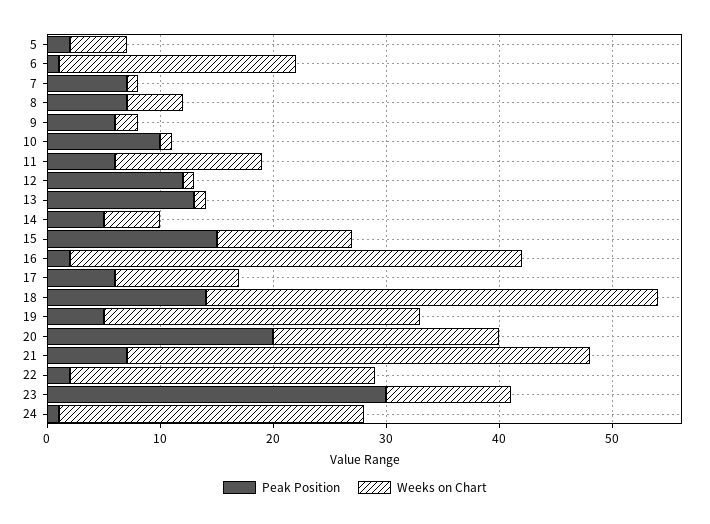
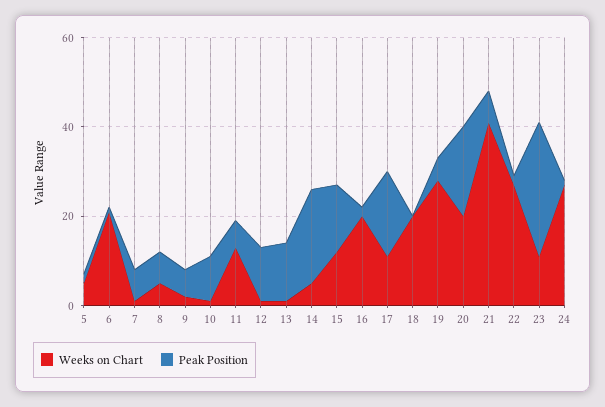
Peak Position, 14: 5 -> 20
Weeks on Chart, 16: 40 -> 20
Peak Position, 17: 6 -> 20
Peak Position, 18: 14 -> 0
Weeks on Chart, 18: 40 -> 20

